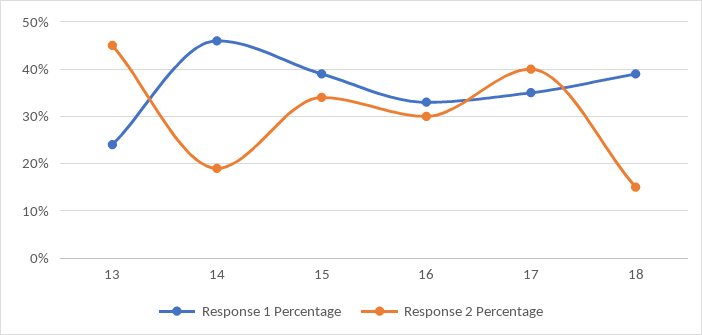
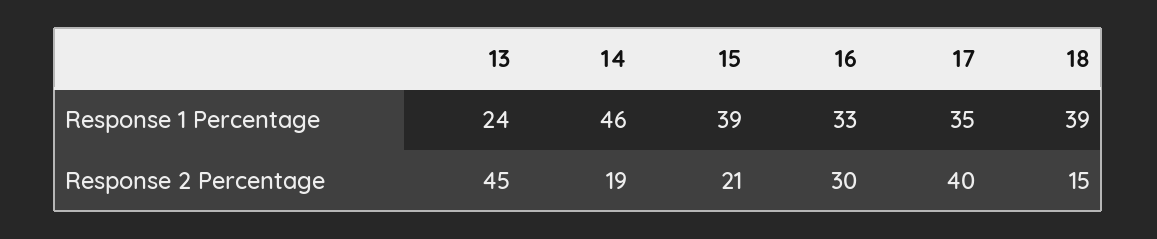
Response 2 Percentage, 15: 35 -> 21

